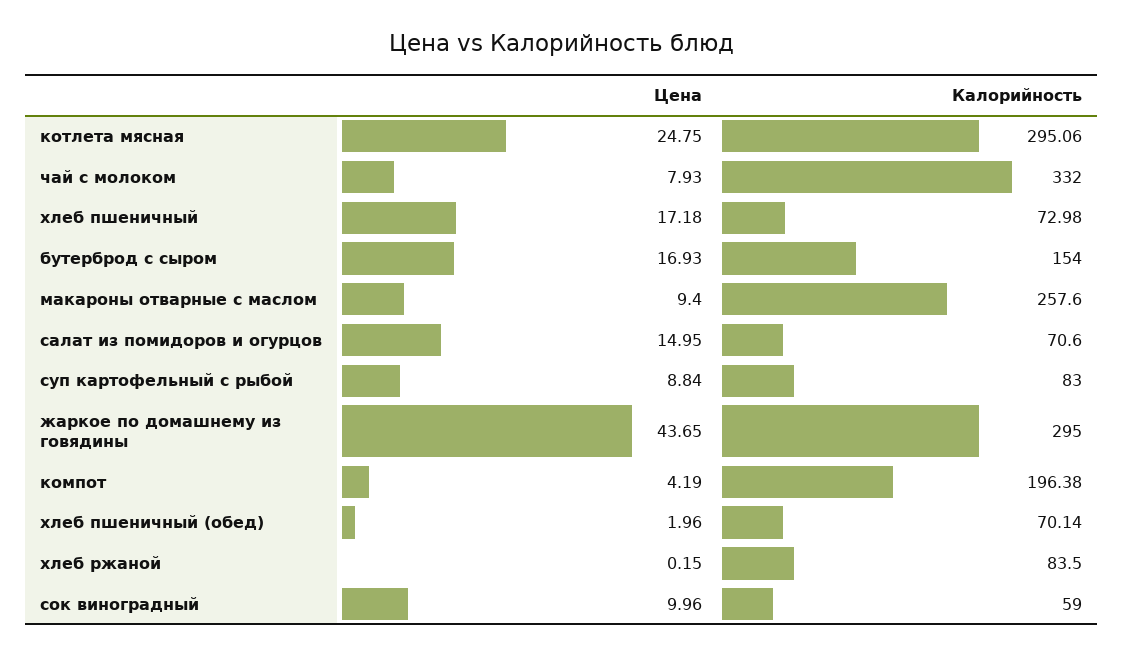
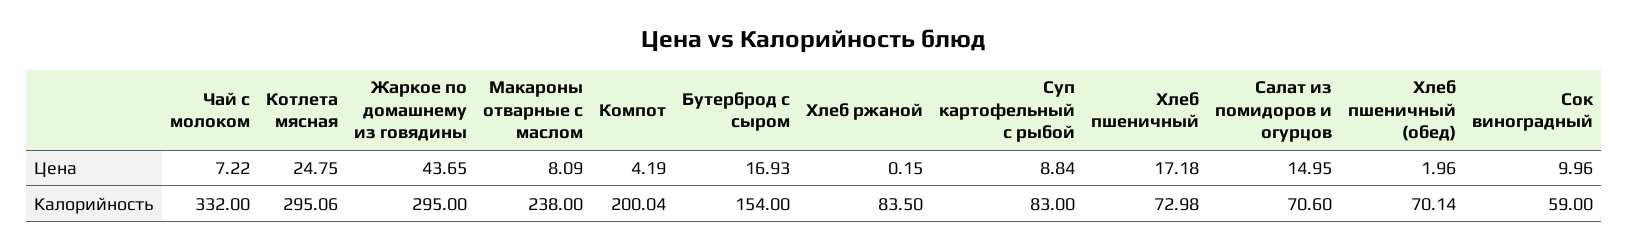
Цена, чай с молоком: 7.93 -> 7.22
Цена, макароны отварные с маслом: 9.4 -> 8.09
Калорийность, макароны отварные с маслом: 257.6 -> 238
Калорийность, компот: 196.38 -> 200.04

